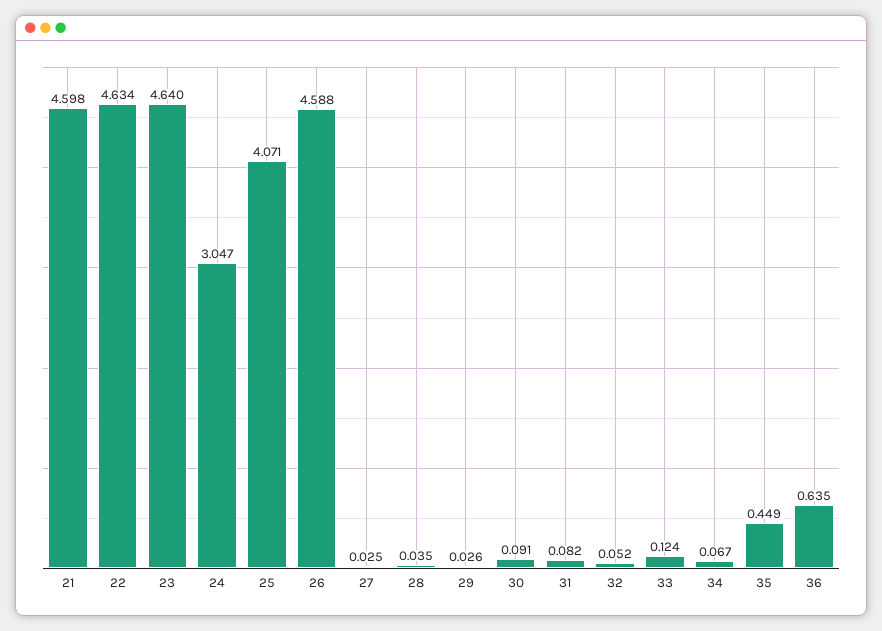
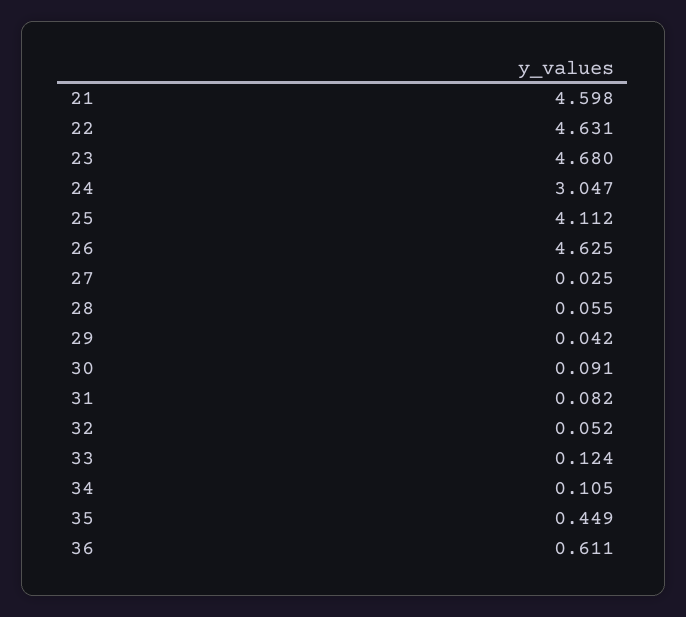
22: 4.634 -> 4.631
23: 4.64 -> 4.68
25: 4.071 -> 4.112
26: 4.588 -> 4.625
28: 0.035 -> 0.055
29: 0.026 -> 0.042
34: 0.067 -> 0.105
36: 0.635 -> 0.611

